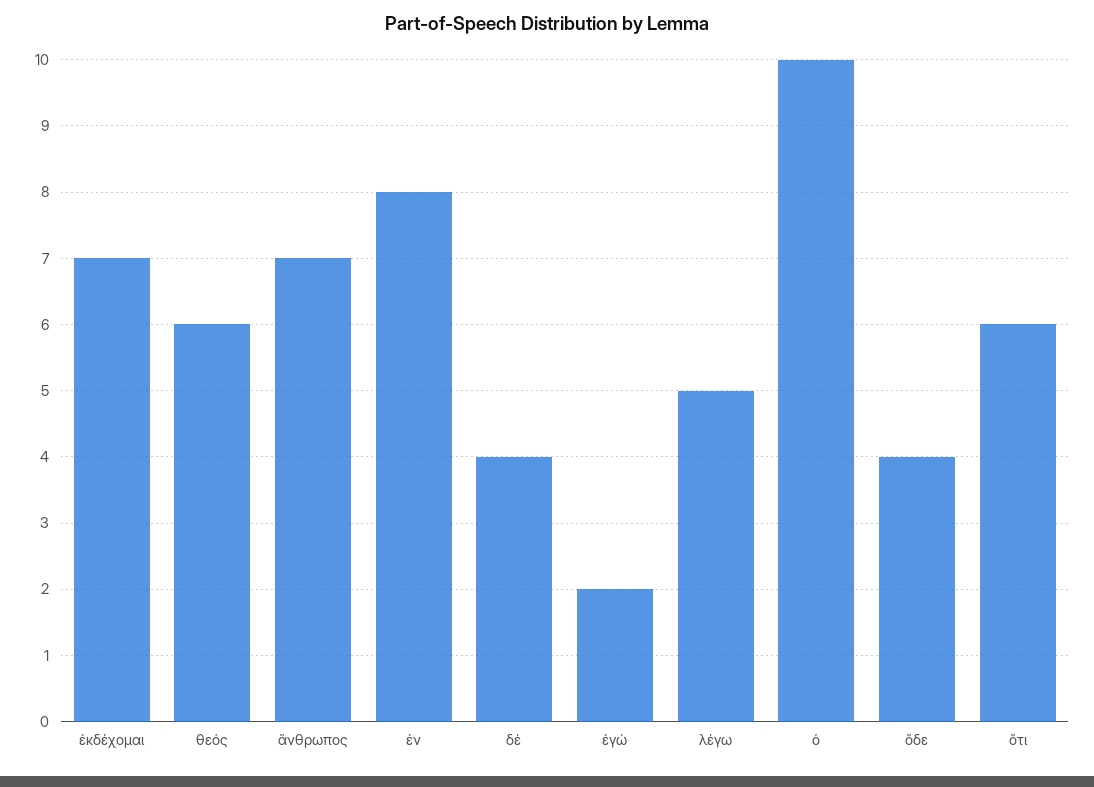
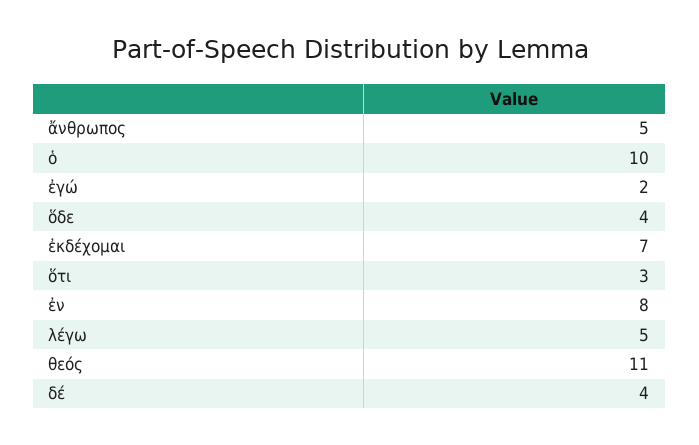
θεός: 6 -> 11
ἄνθρωπος: 7 -> 5
ὅτι: 6 -> 3

